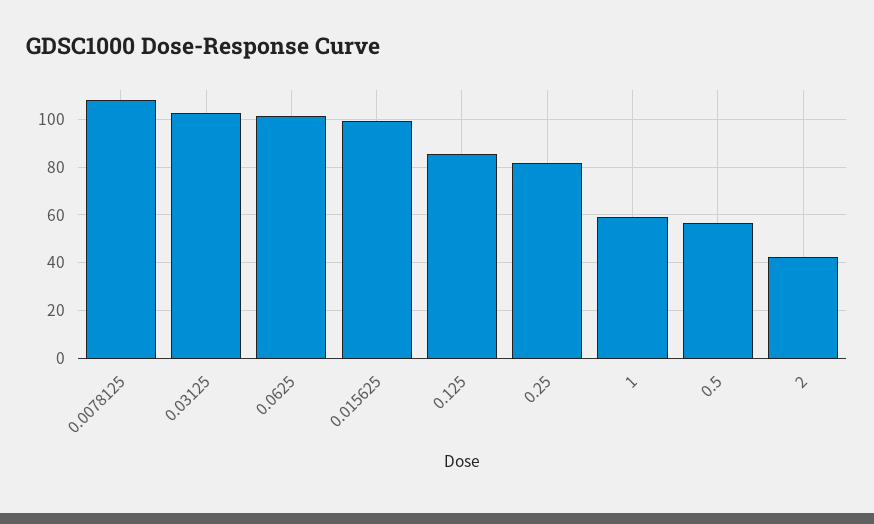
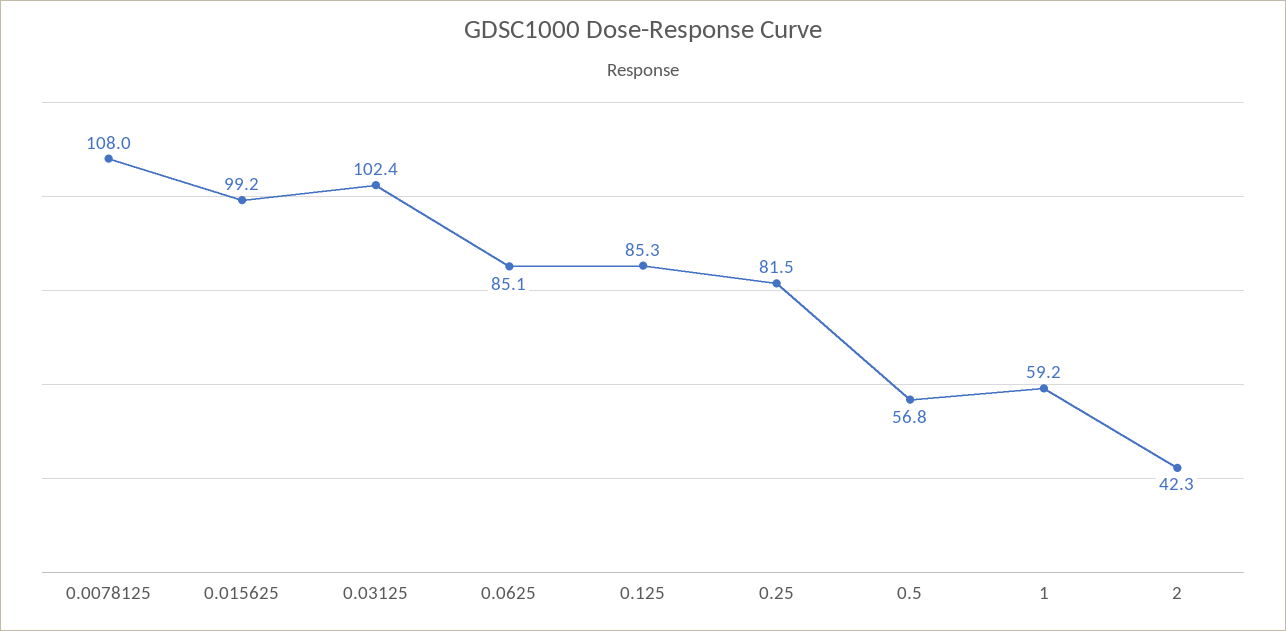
0.0625: 100 -> 85.1

